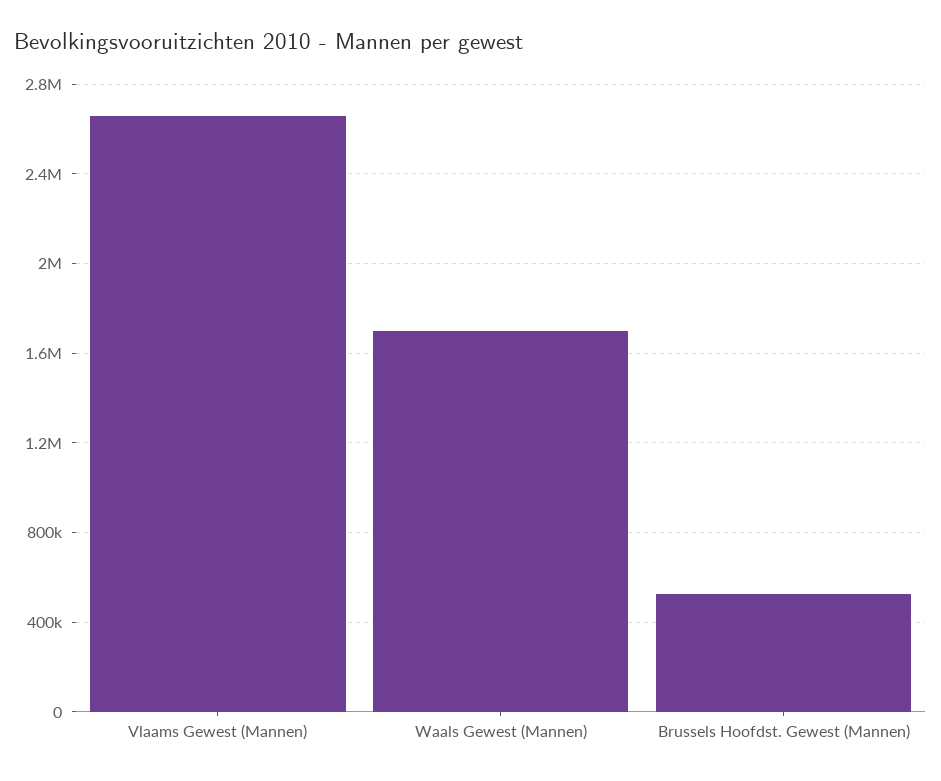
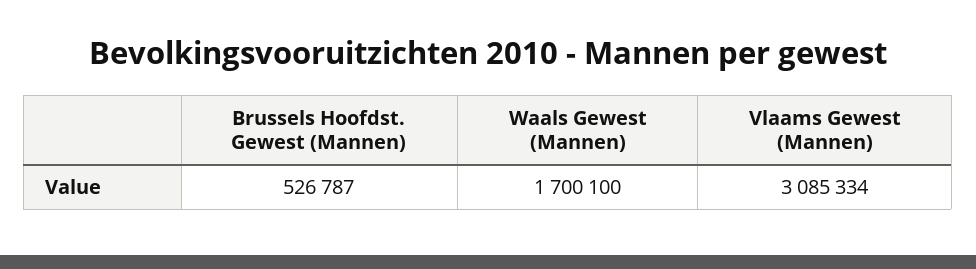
Vlaams Gewest (Mannen): 2650000 -> 3085334

